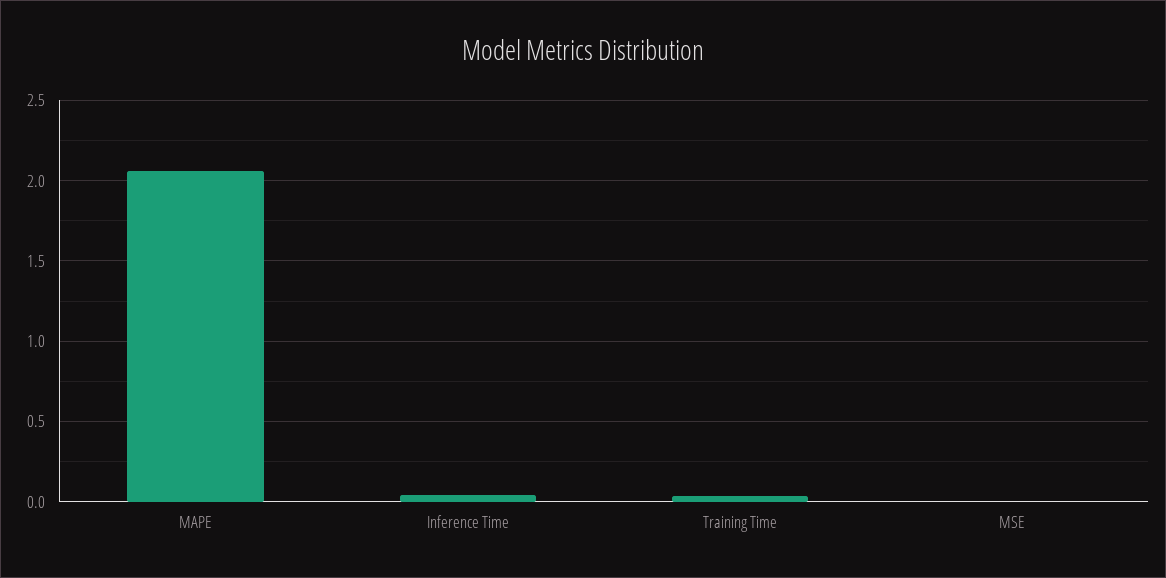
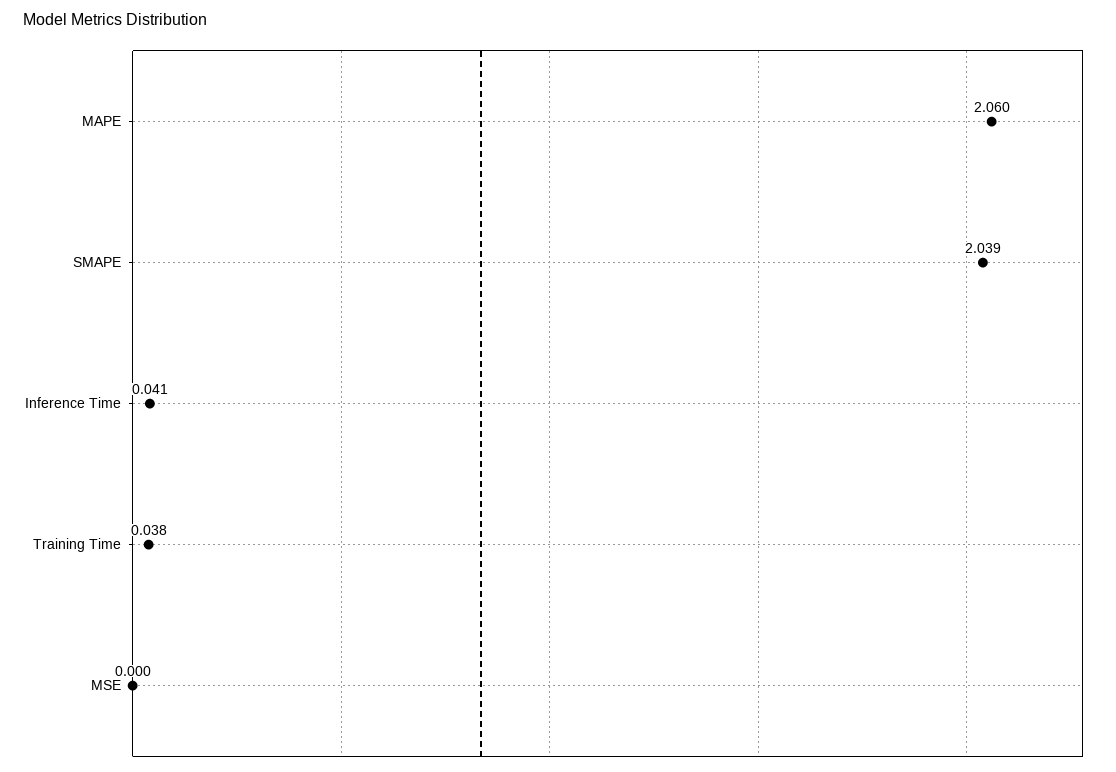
SMAPE: none -> 2.039

